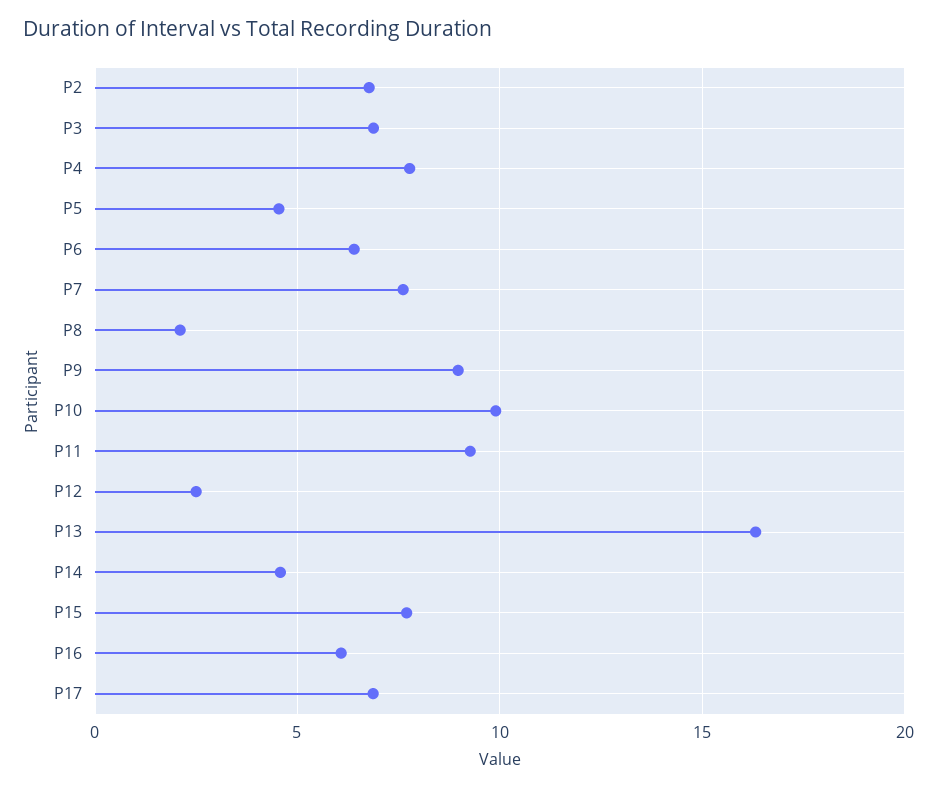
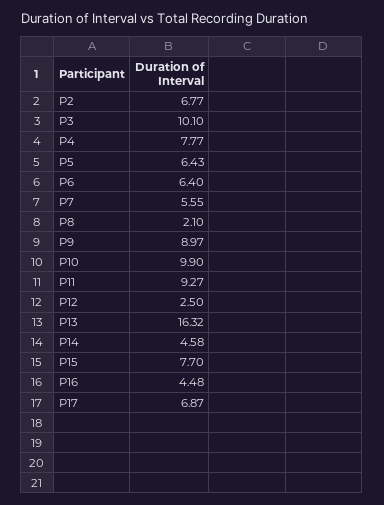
P3: 7 -> 10.1
P5: 4.5 -> 6.43
P7: 7.5 -> 5.55
P16: 6 -> 4.48

